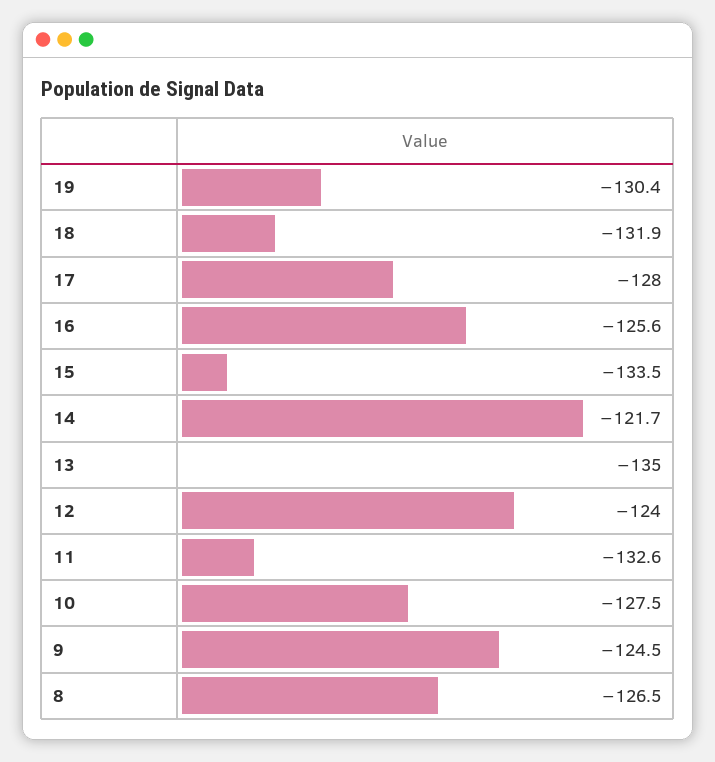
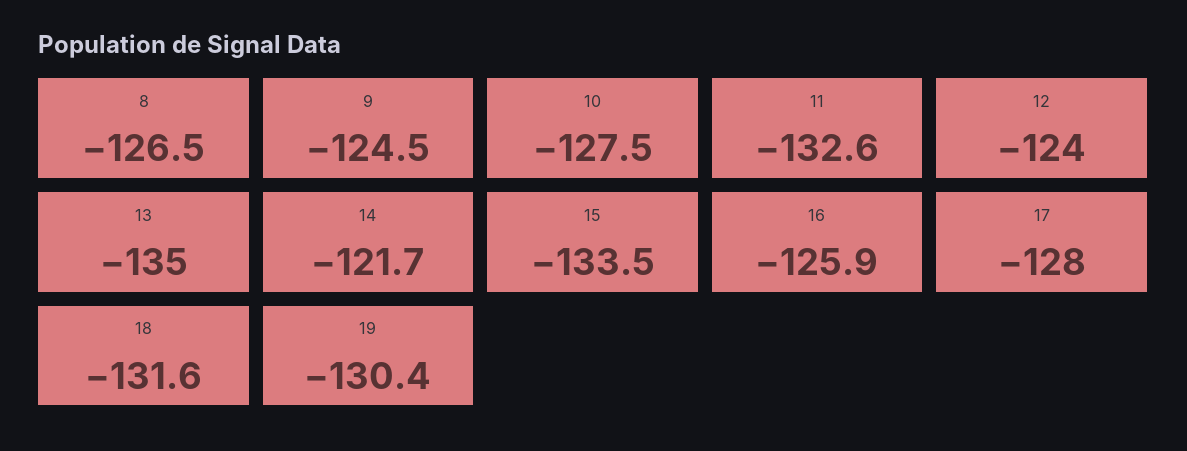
18: -131.9 -> -131.6
16: -125.6 -> -125.9

